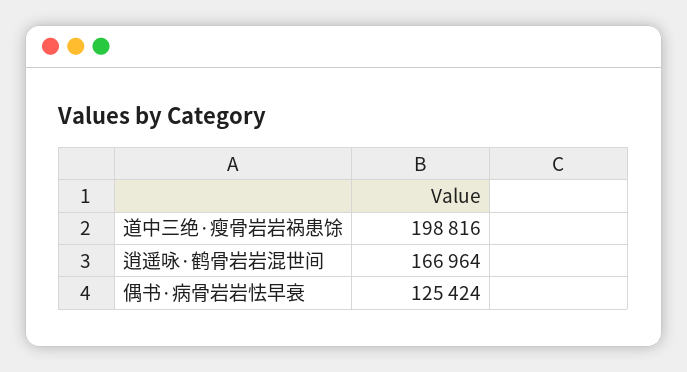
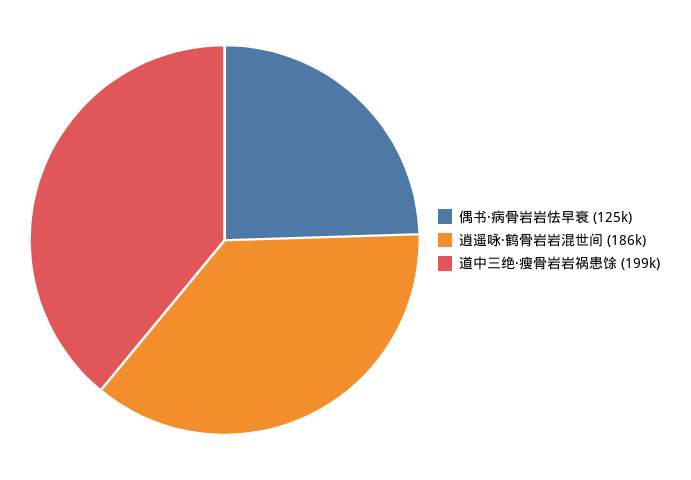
逍遥咏·鹤骨岩岩混世间: 166964 -> 186000

